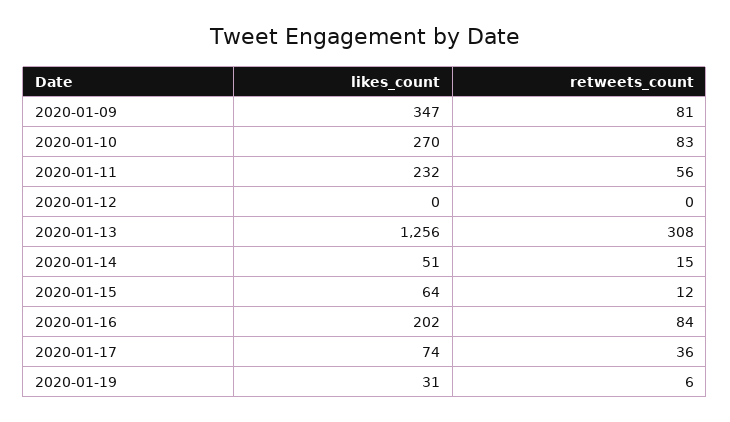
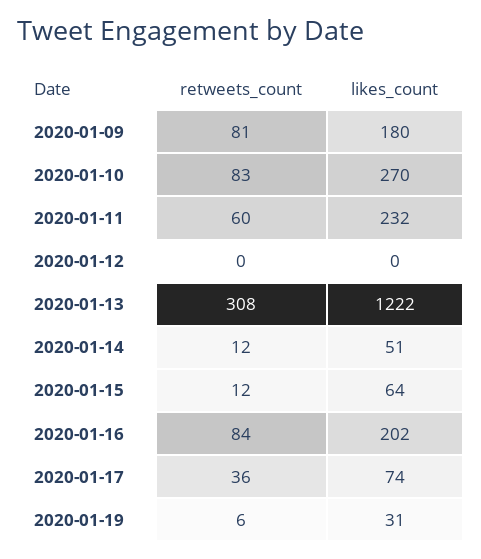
likes_count, 2020-01-09: 347 -> 180
retweets_count, 2020-01-11: 56 -> 60
likes_count, 2020-01-13: 1256 -> 1222
retweets_count, 2020-01-14: 15 -> 12

